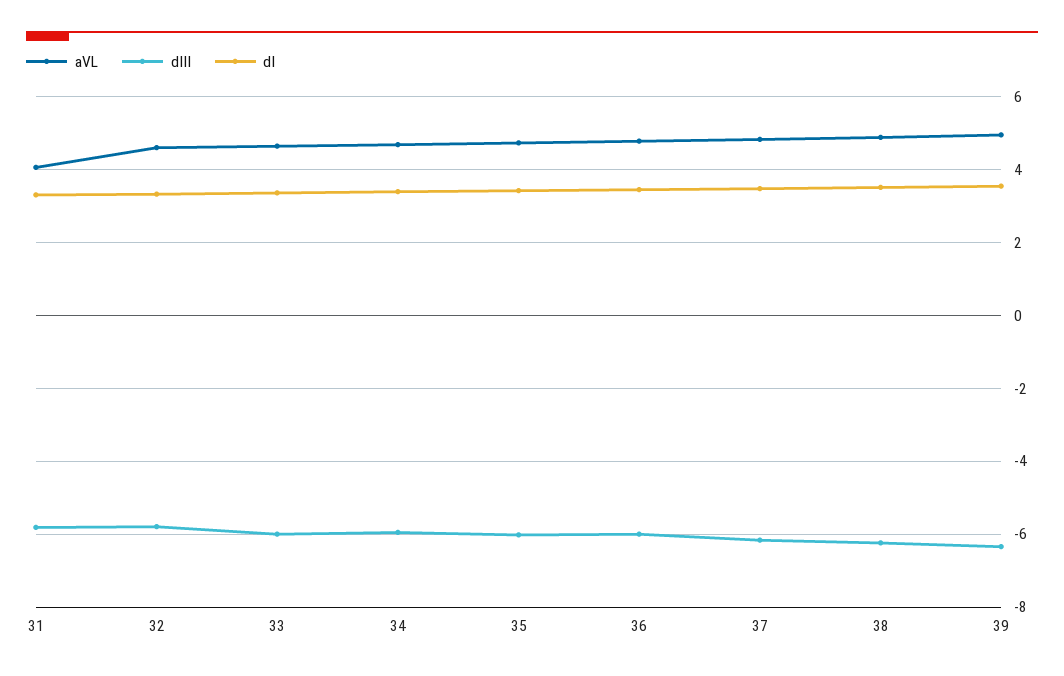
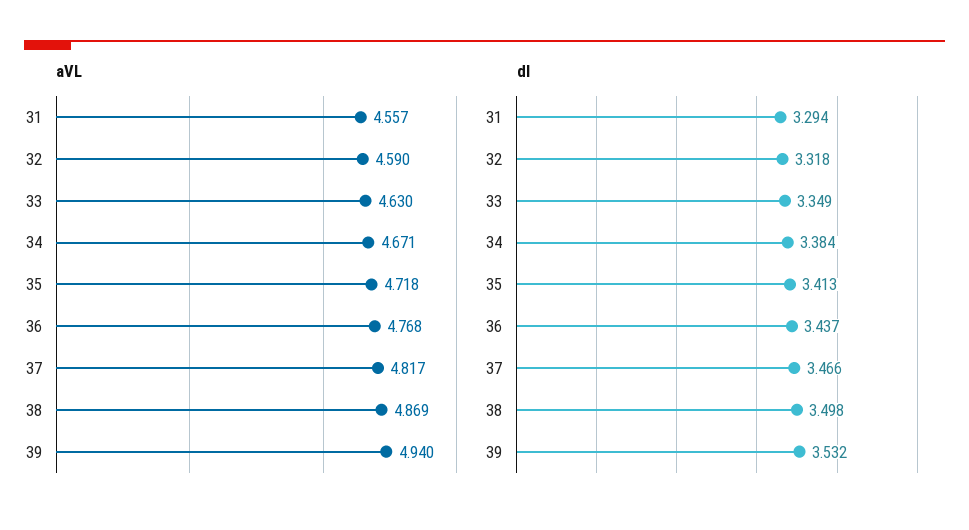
aVL, 31: 4 -> 4.557
dIII, 31: -5.8 -> none
dIII, 32: -5.8 -> none
dIII, 33: -6 -> none
dIII, 34: -6 -> none
dIII, 35: -6 -> none
dIII, 36: -6 -> none
dIII, 37: -6.2 -> none
dIII, 38: -6.2 -> none
dIII, 39: -6.4 -> none

